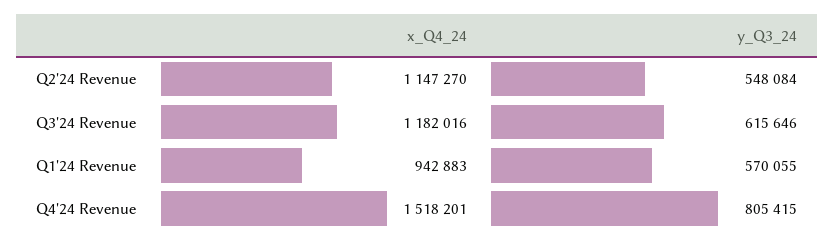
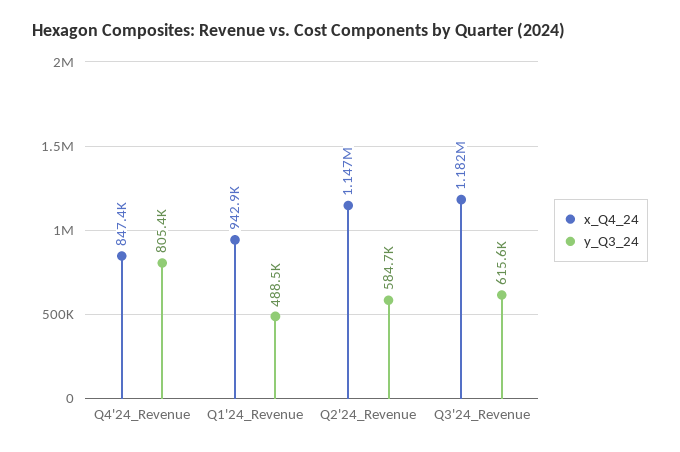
y_Q3_24, Q2'24 Revenue: 548084 -> 584700
y_Q3_24, Q1'24 Revenue: 570055 -> 488500
x_Q4_24, Q4'24 Revenue: 1518201 -> 847400

